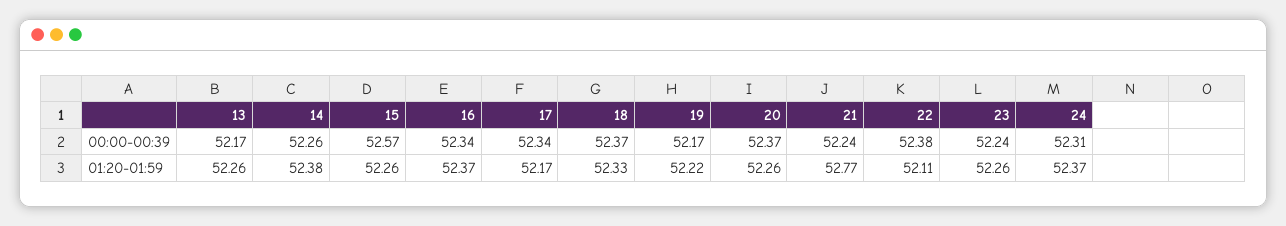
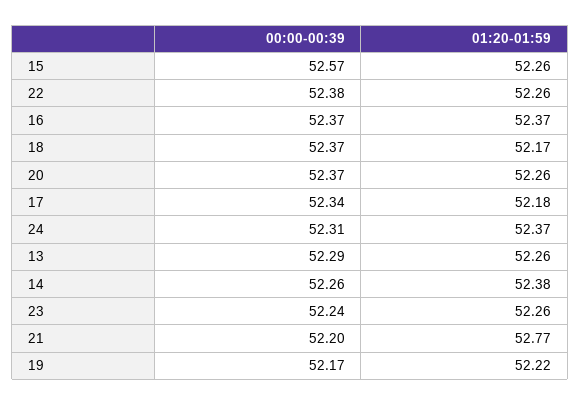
13, 00:00-00:39: 52.17 -> 52.29
16, 00:00-00:39: 52.34 -> 52.37
21, 00:00-00:39: 52.24 -> 52.2
17, 01:20-01:59: 52.17 -> 52.18
18, 01:20-01:59: 52.33 -> 52.17
22, 01:20-01:59: 52.11 -> 52.26

